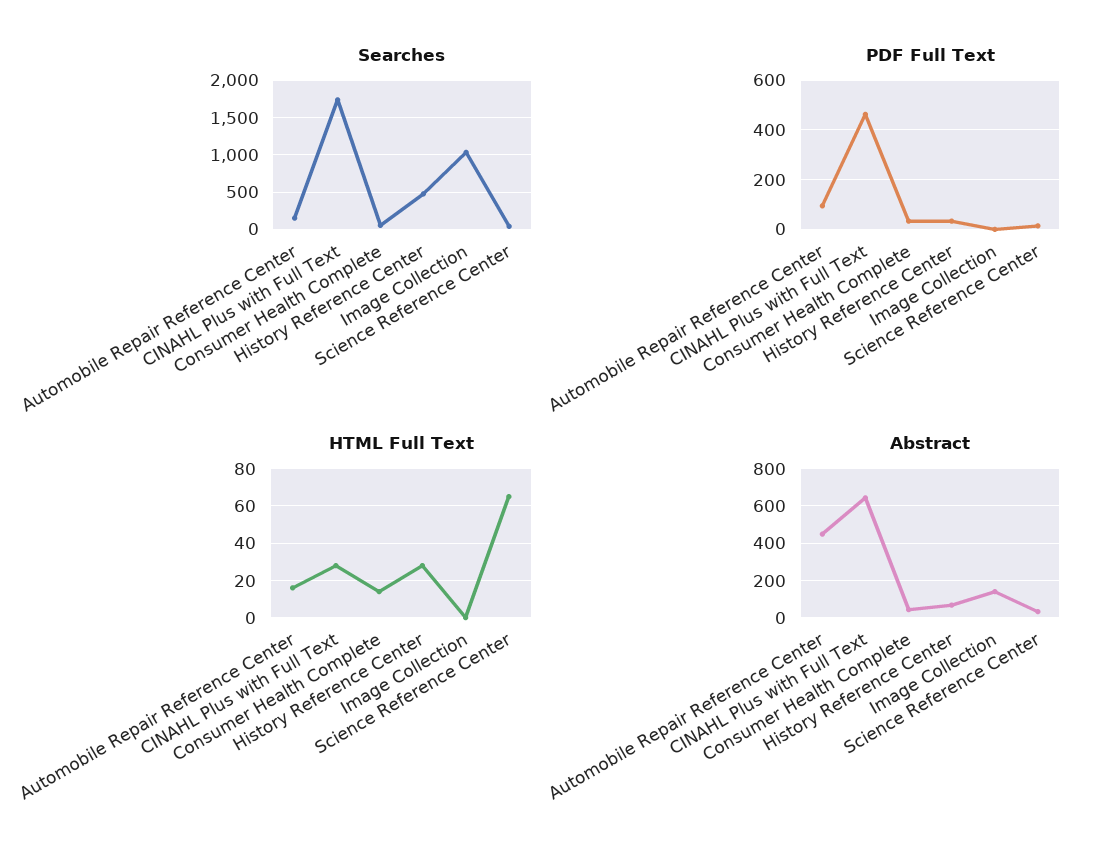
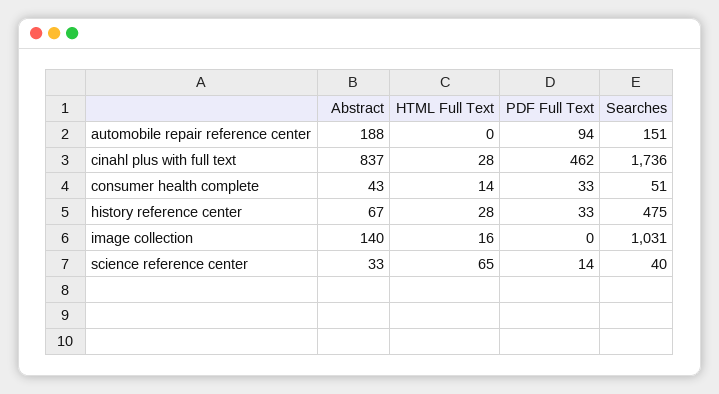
HTML Full Text, Automobile Repair Reference Center: 15 -> 0
HTML Full Text, Image Collection: 0 -> 16
Abstract, Automobile Repair Reference Center: 450 -> 188
Abstract, CINAHL Plus with Full Text: 650 -> 837

